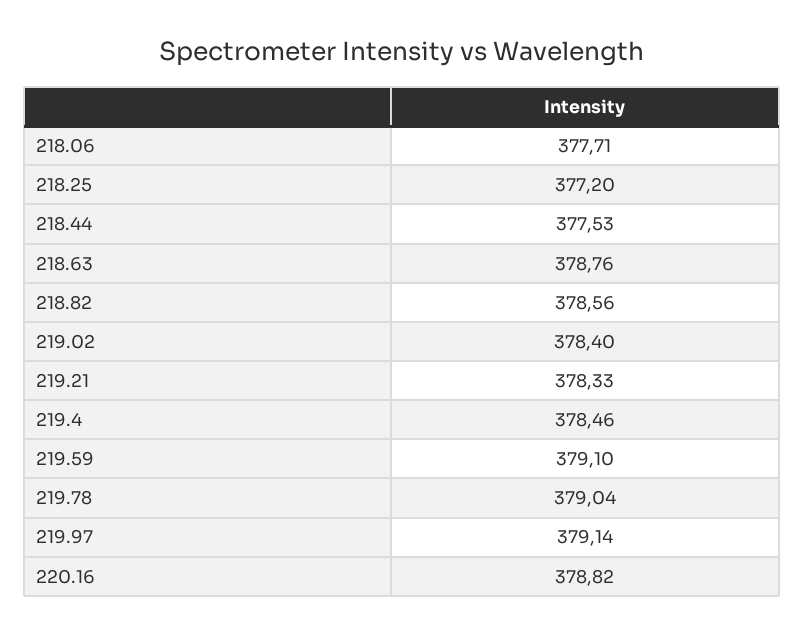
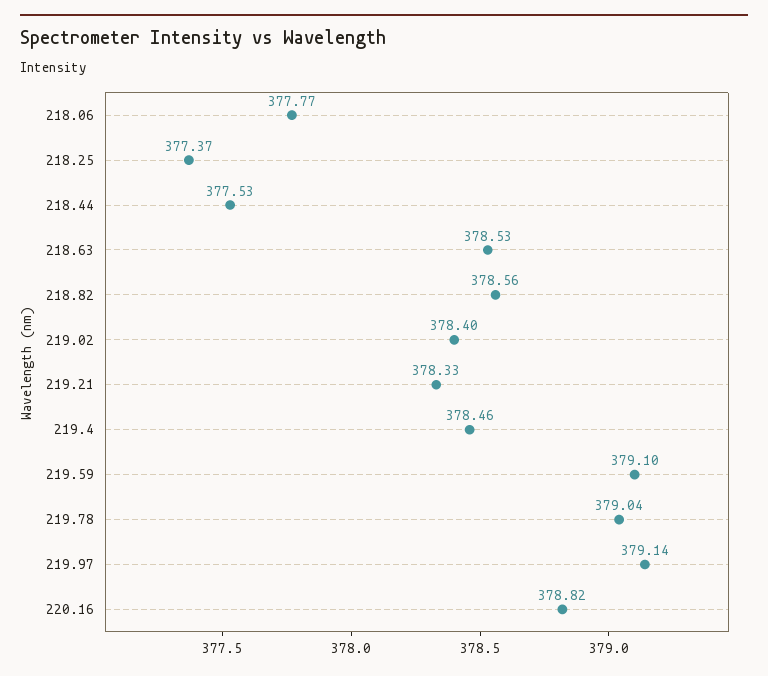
218.06: 377.71 -> 377.77
218.25: 377.2 -> 377.37
218.63: 378.76 -> 378.53

